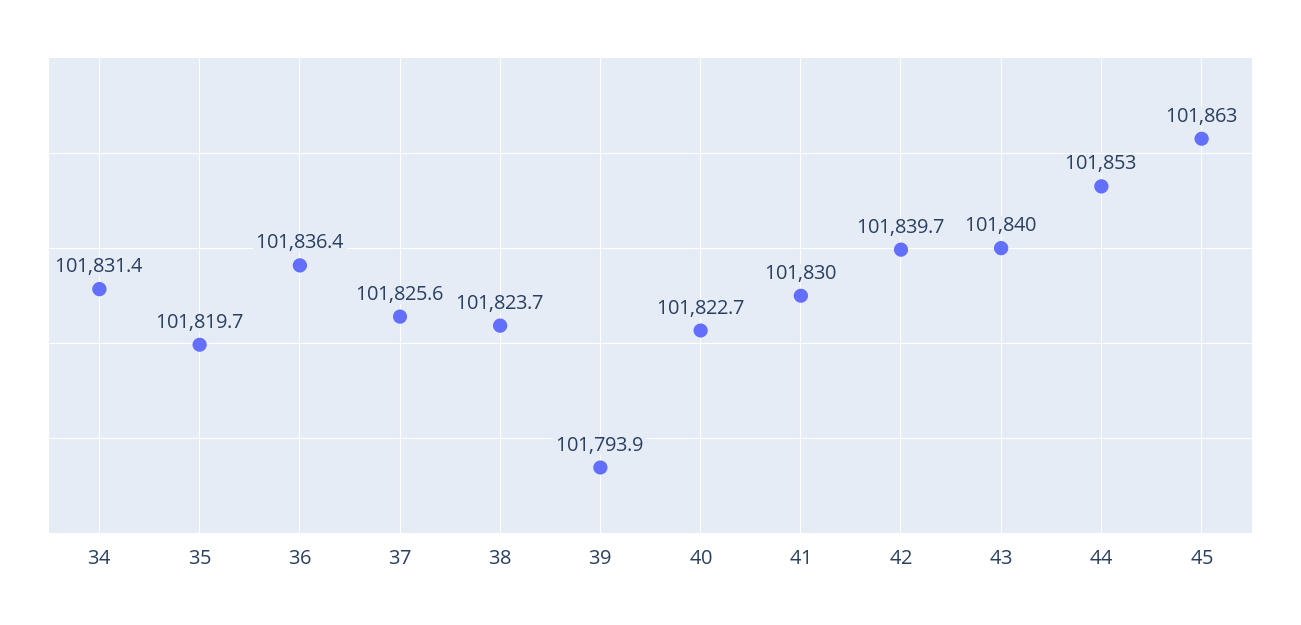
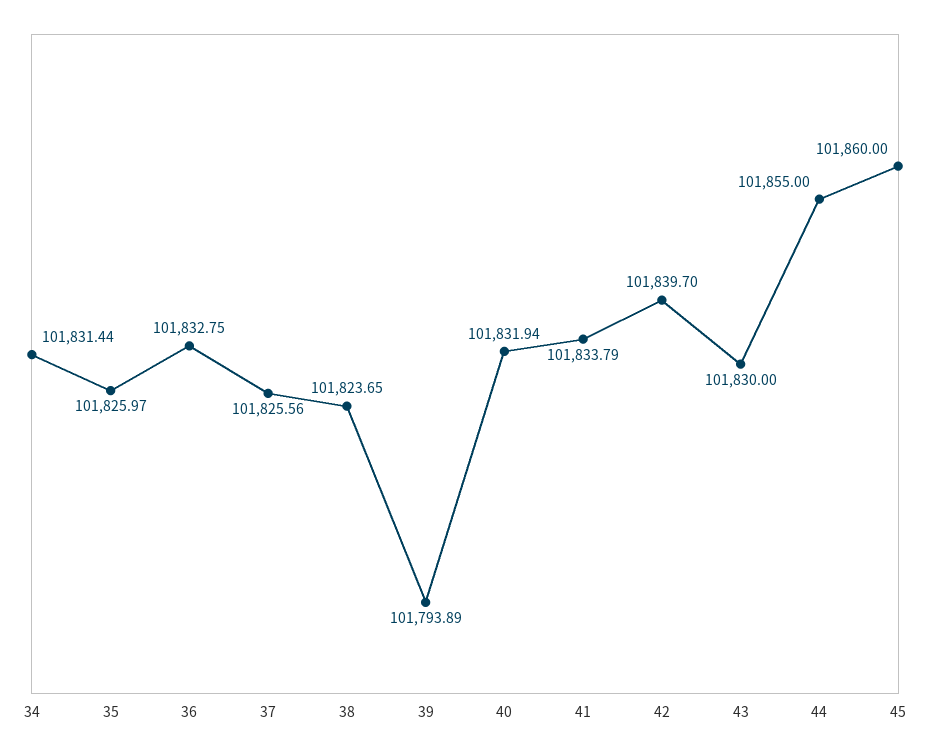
35: 101819.7 -> 101825.97
36: 101836.4 -> 101832.75
40: 101822.7 -> 101831.94
41: 101830 -> 101833.79
43: 101840 -> 101830
44: 101853 -> 101855
45: 101863 -> 101860

